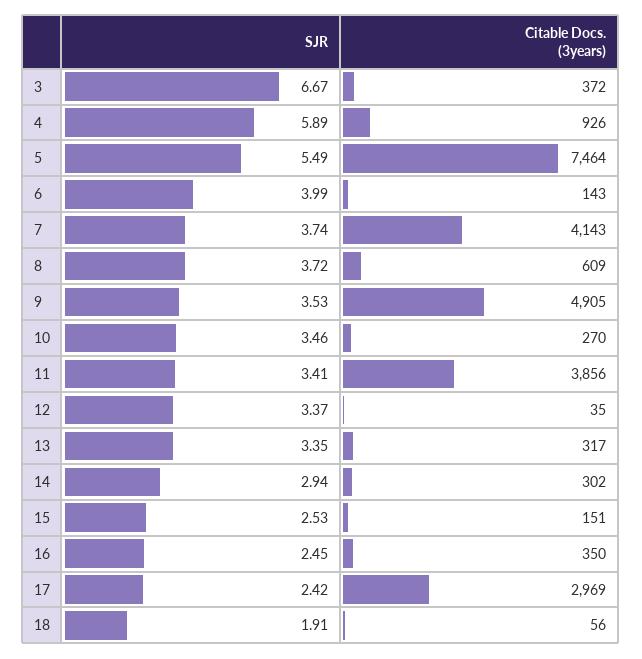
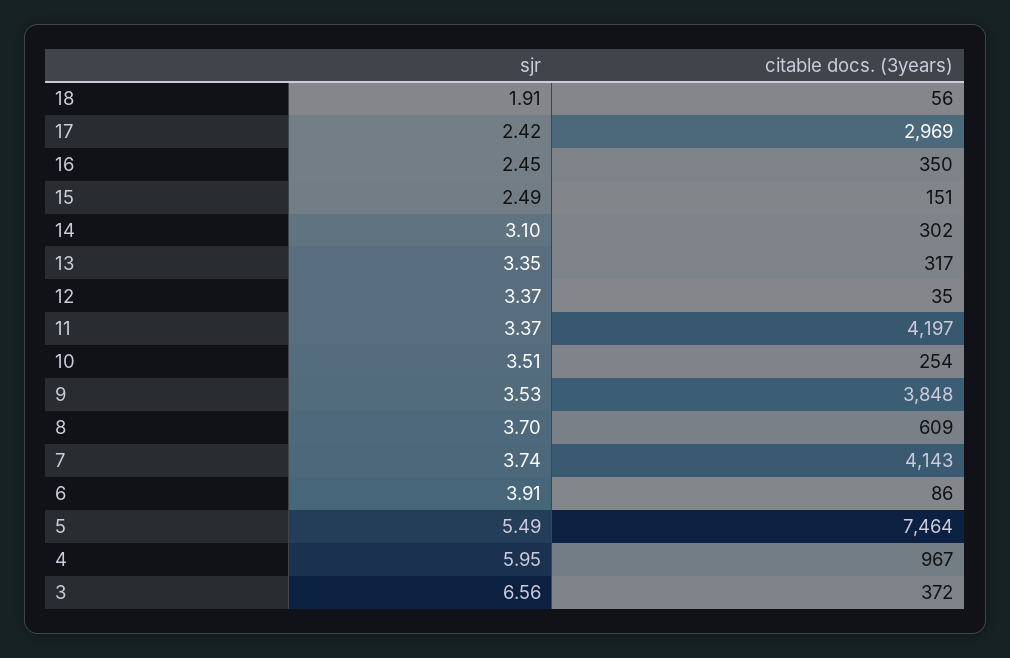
SJR, 3: 6.67 -> 6.56
SJR, 4: 5.89 -> 5.95
Citable Docs. (3years), 4: 926 -> 967
SJR, 6: 3.99 -> 3.91
Citable Docs. (3years), 6: 143 -> 86
SJR, 8: 3.72 -> 3.7
Citable Docs. (3years), 9: 4905 -> 3848
SJR, 10: 3.46 -> 3.51
Citable Docs. (3years), 10: 270 -> 254
SJR, 11: 3.41 -> 3.37
Citable Docs. (3years), 11: 3856 -> 4197
SJR, 14: 2.94 -> 3.1
SJR, 15: 2.53 -> 2.49

